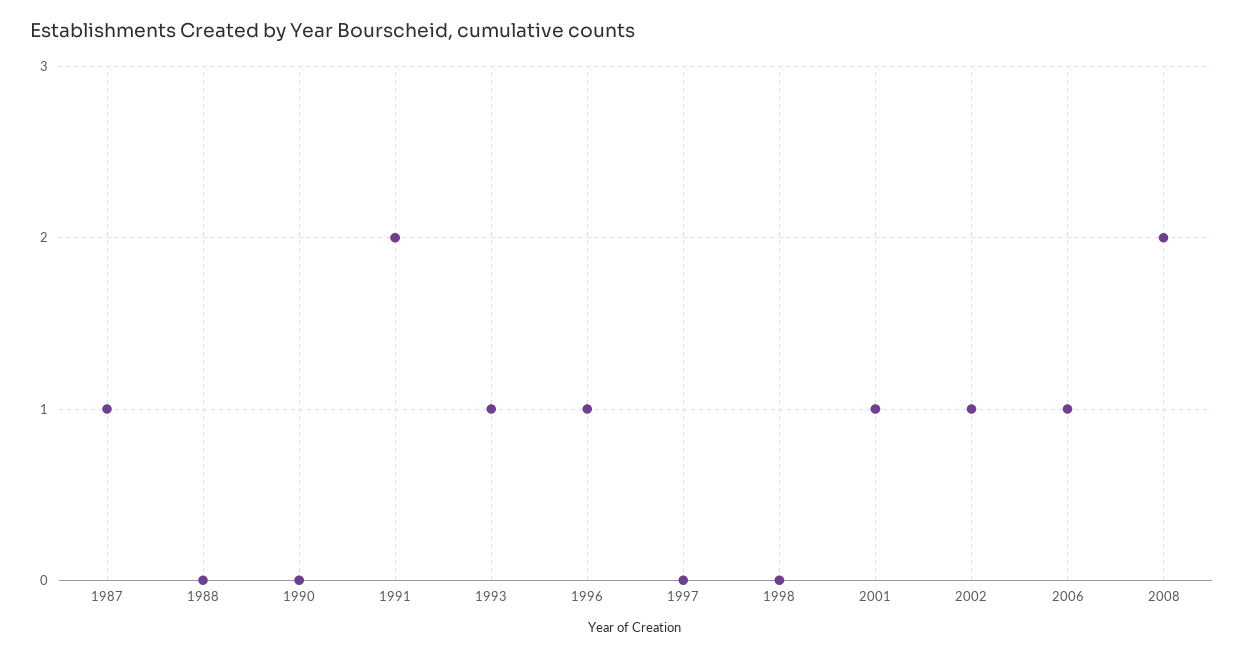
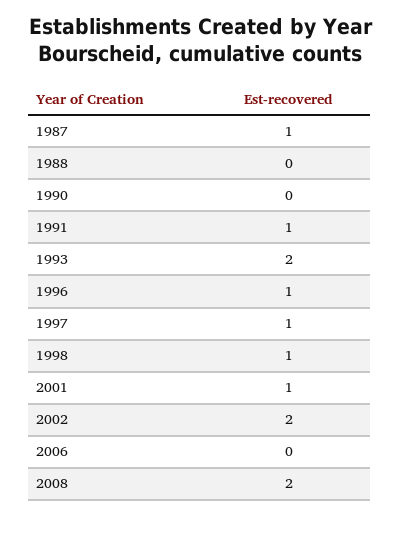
1991: 2 -> 1
1993: 1 -> 2
1997: 0 -> 1
1998: 0 -> 1
2002: 1 -> 2
2006: 1 -> 0

